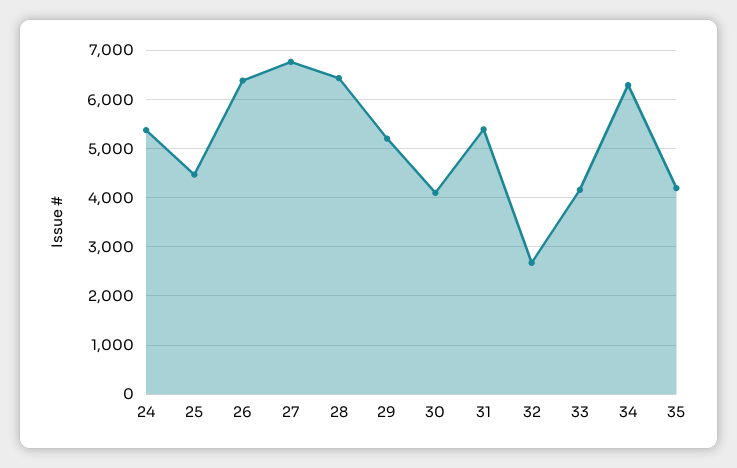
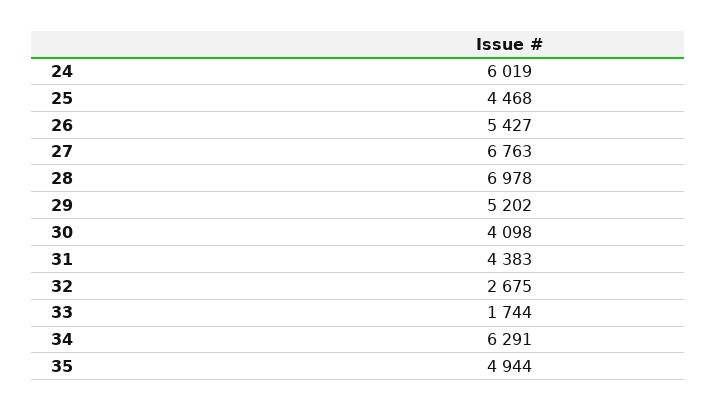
24: 5400 -> 6019
26: 6400 -> 5427
28: 6400 -> 6978
31: 5400 -> 4383
33: 4200 -> 1744
35: 4200 -> 4944

